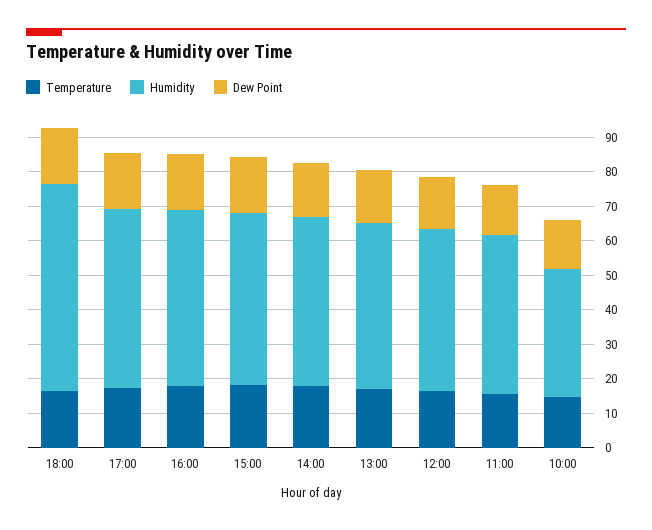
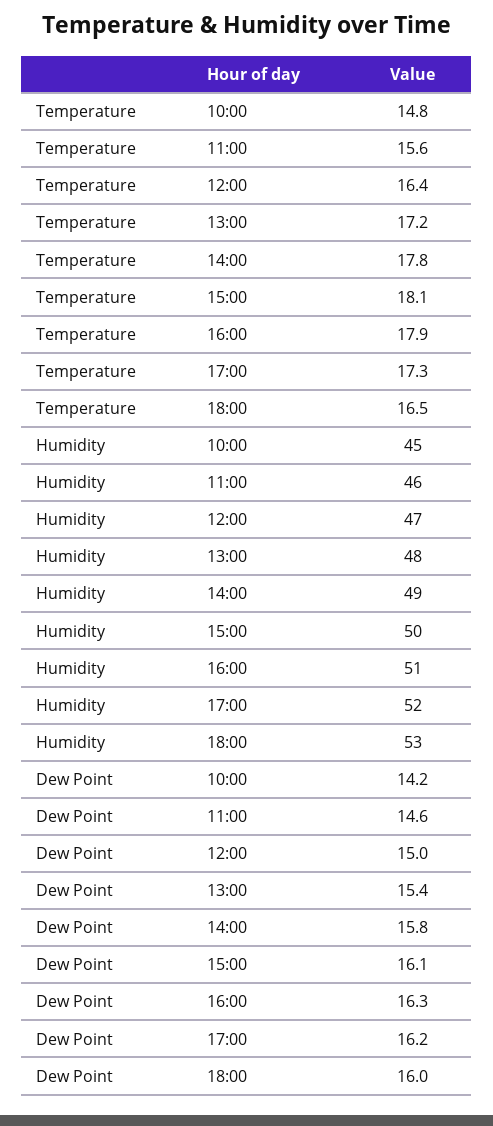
Humidity, 18:00: 60 -> 53
Humidity, 10:00: 37.5 -> 45

